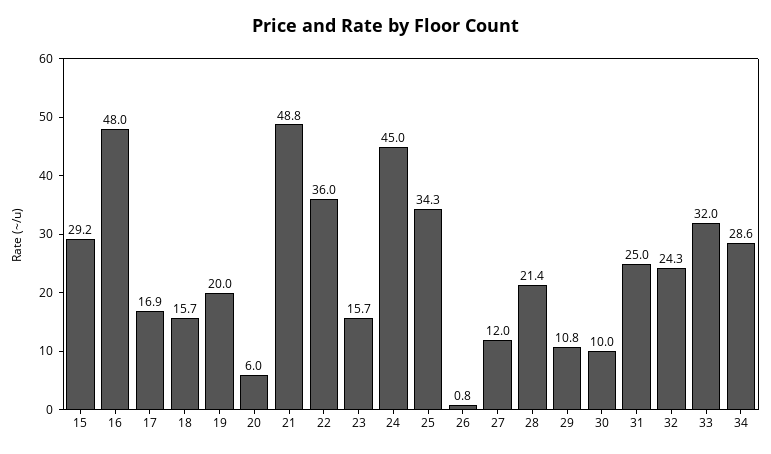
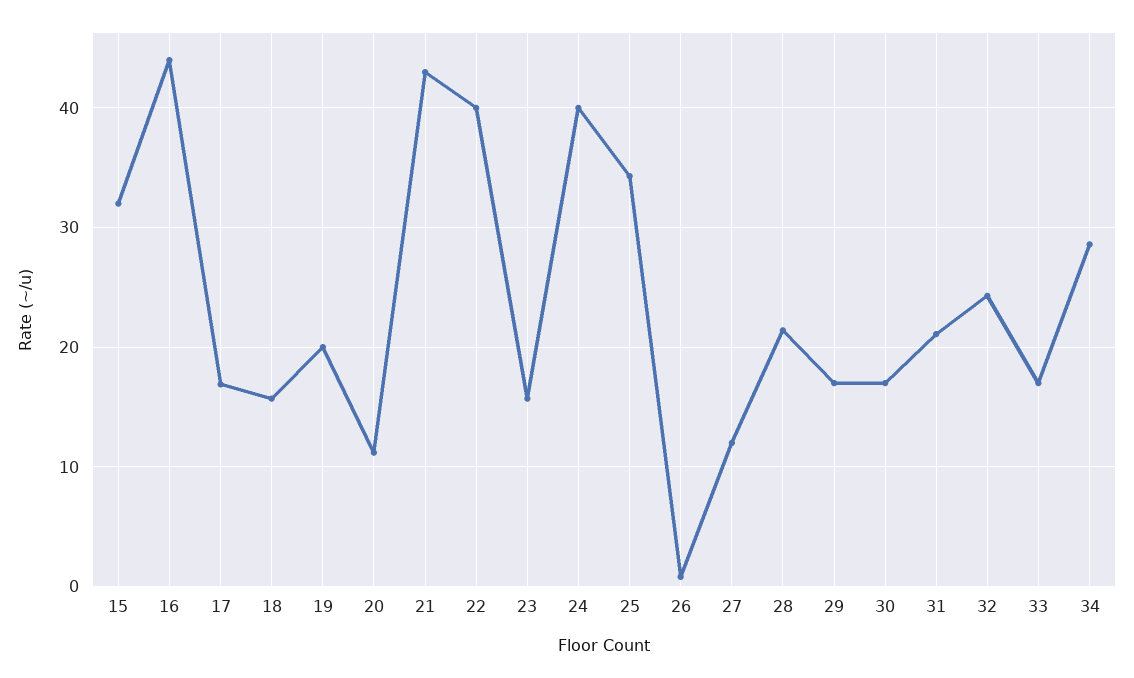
15: 29.2 -> 32
16: 48 -> 44
20: 6 -> 11
21: 48.8 -> 43
22: 36 -> 40
24: 45 -> 40
29: 10.8 -> 17
30: 10 -> 17
31: 25 -> 21
33: 32 -> 17

